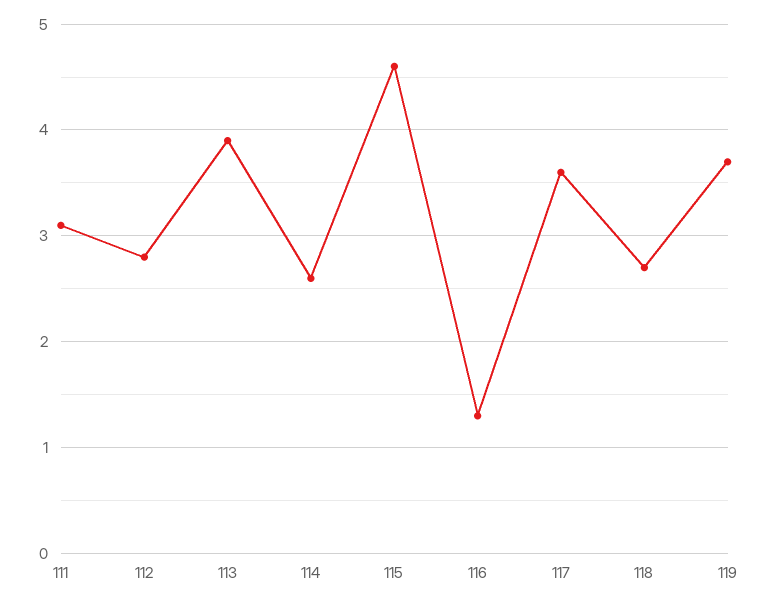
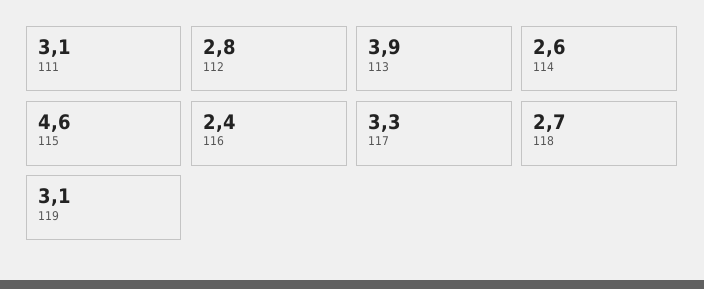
116: 1.3 -> 2.4
117: 3.6 -> 3.3
119: 3.7 -> 3.1

